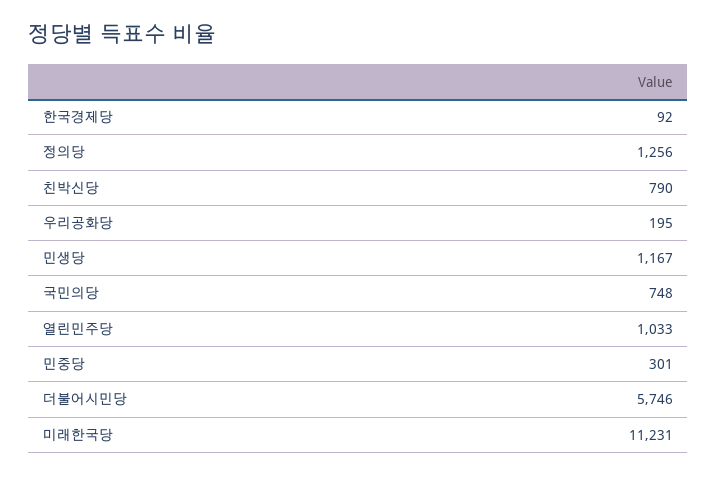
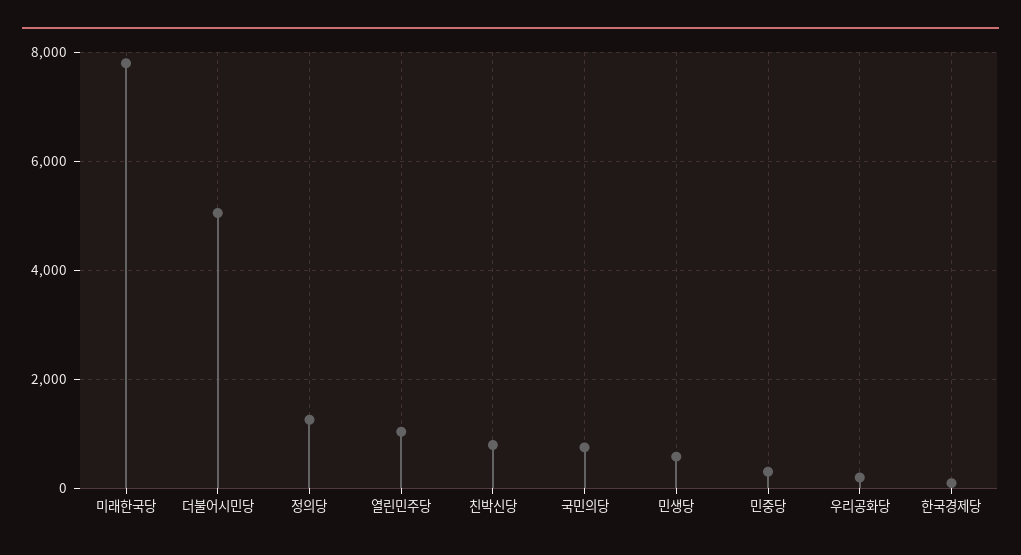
민생당: 1167 -> 600
더불어시민당: 5746 -> 5000
미래한국당: 11231 -> 7800

